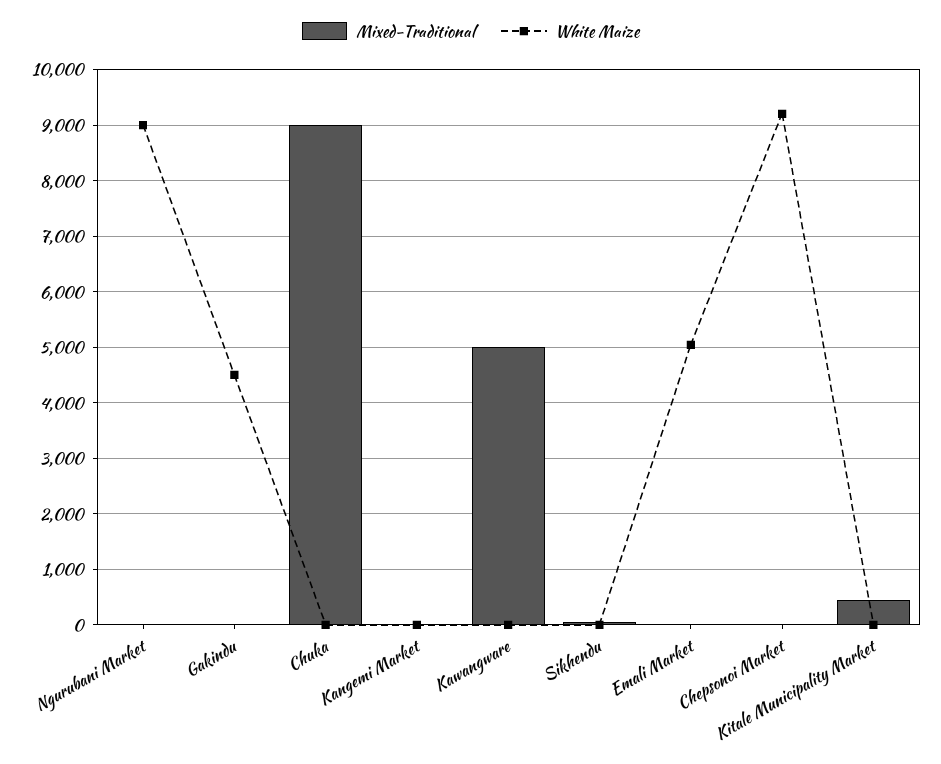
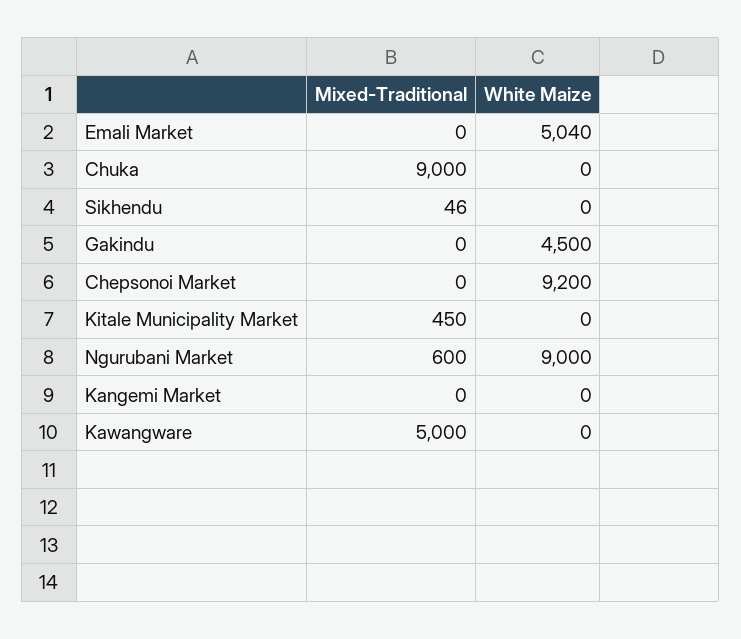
Mixed-Traditional, Ngurubani Market: 0 -> 600

